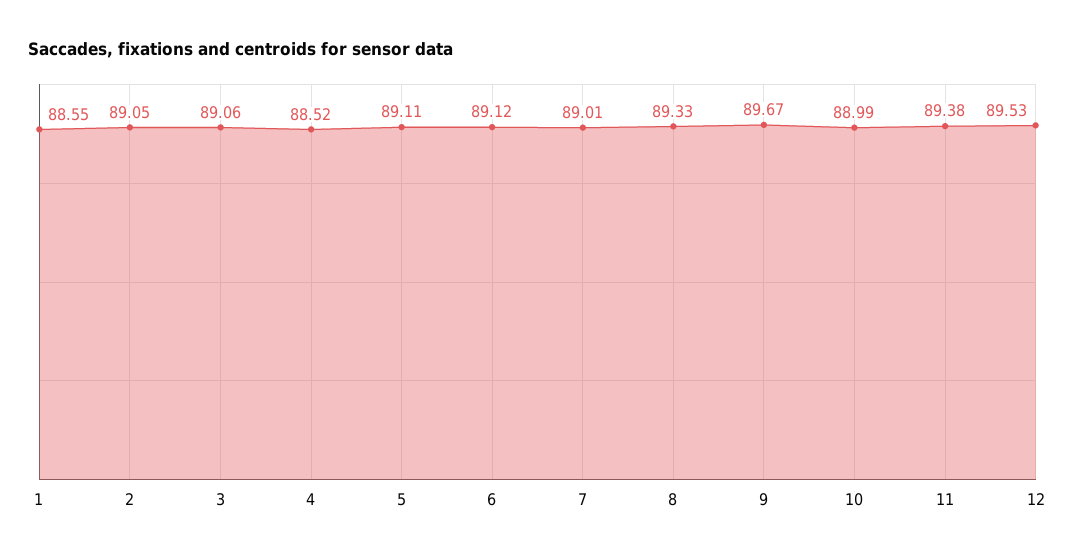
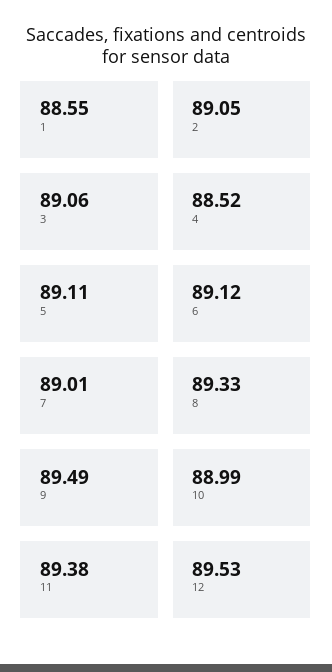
9: 89.67 -> 89.49

